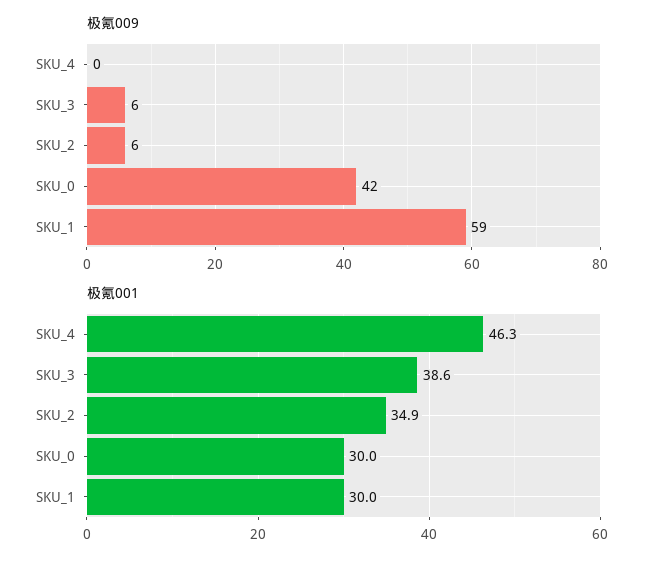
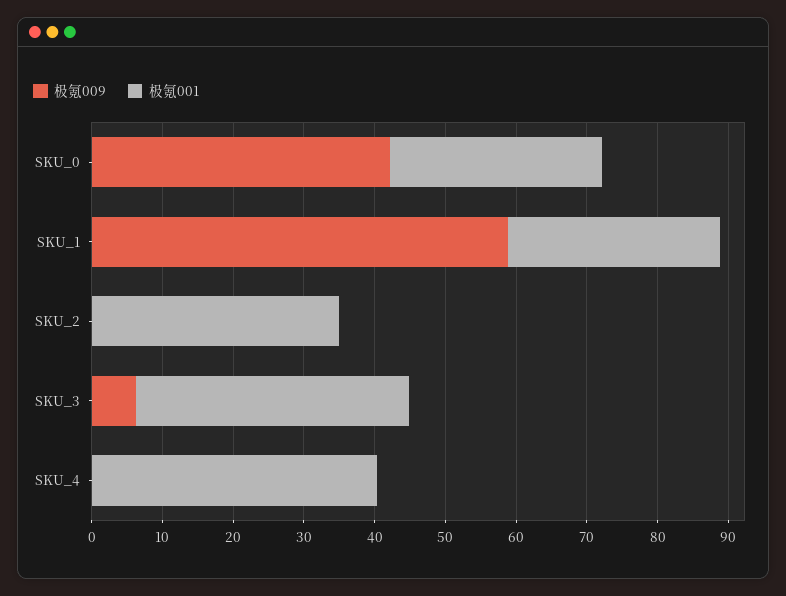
极氪009, SKU_2: 6 -> 0
极氪001, SKU_4: 46.3 -> 40

